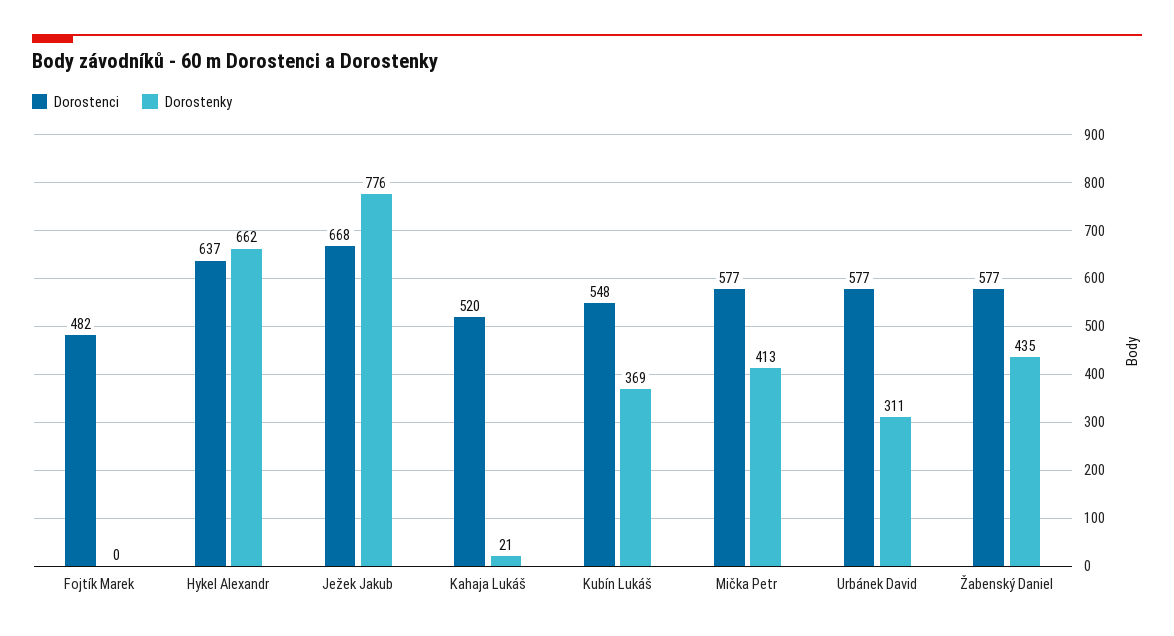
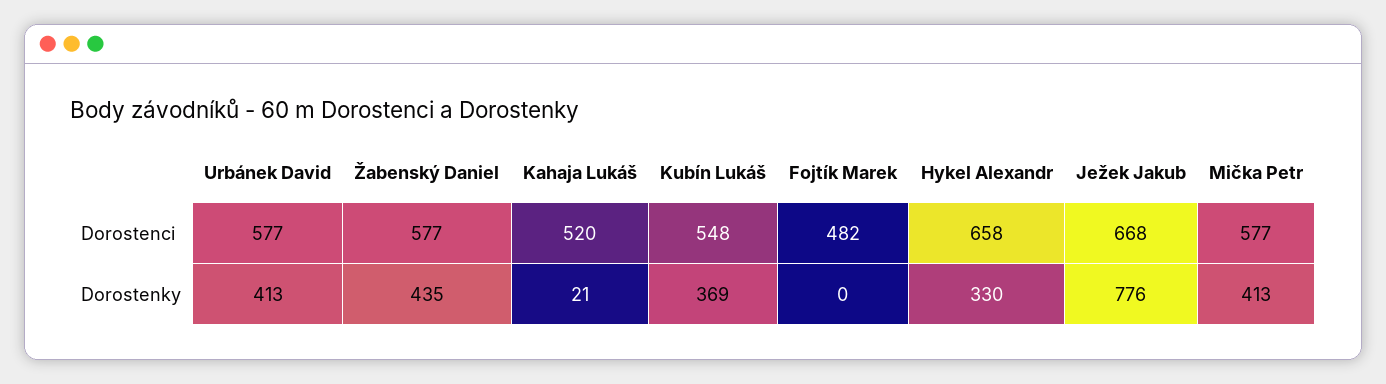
Dorostenci, Hykel Alexandr: 637 -> 658
Dorostenky, Hykel Alexandr: 662 -> 330
Dorostenky, Urbánek David: 311 -> 413

